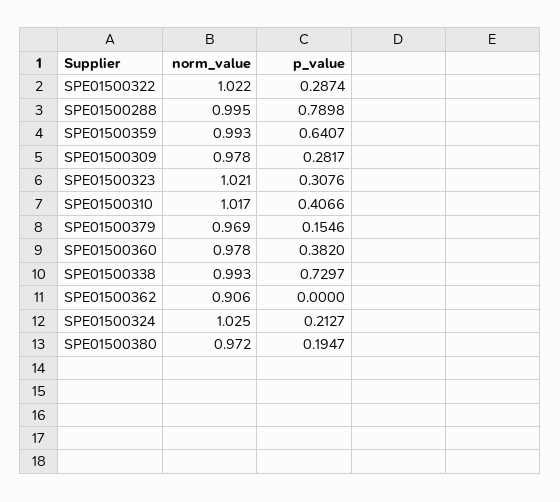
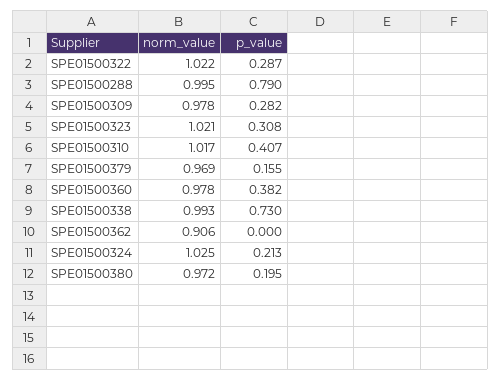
norm_value, SPE01500359: 0.993 -> none
p_value, SPE01500359: 0.6407 -> none

